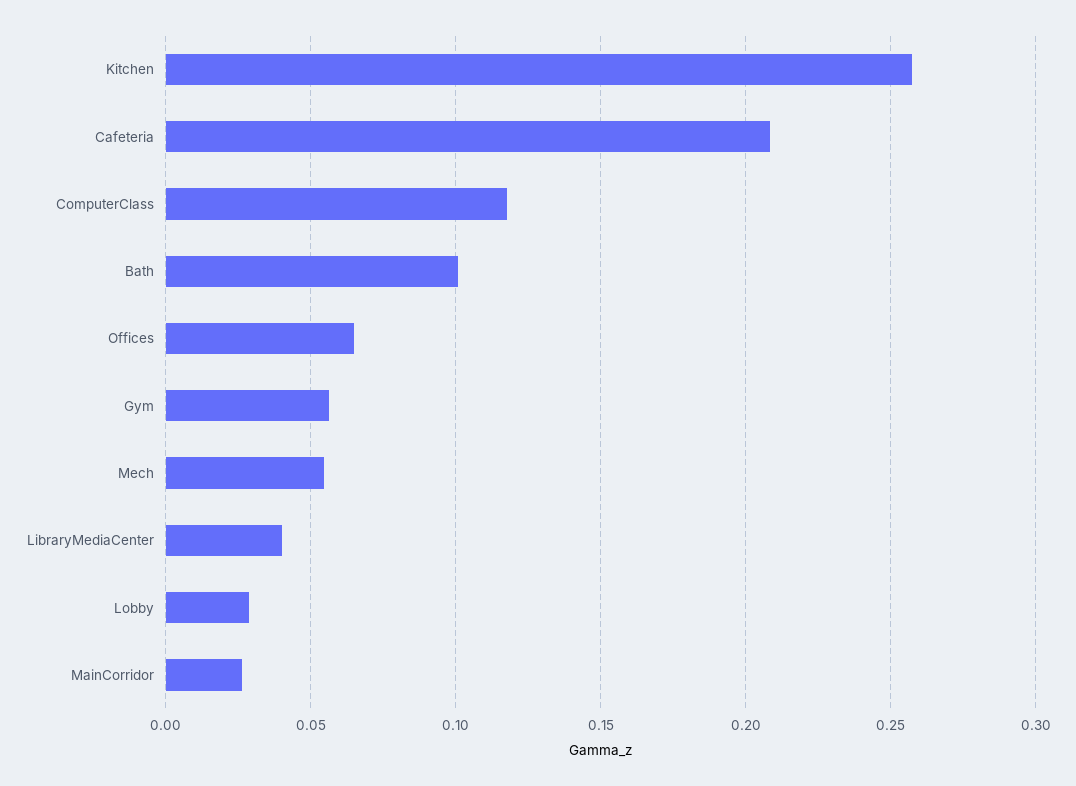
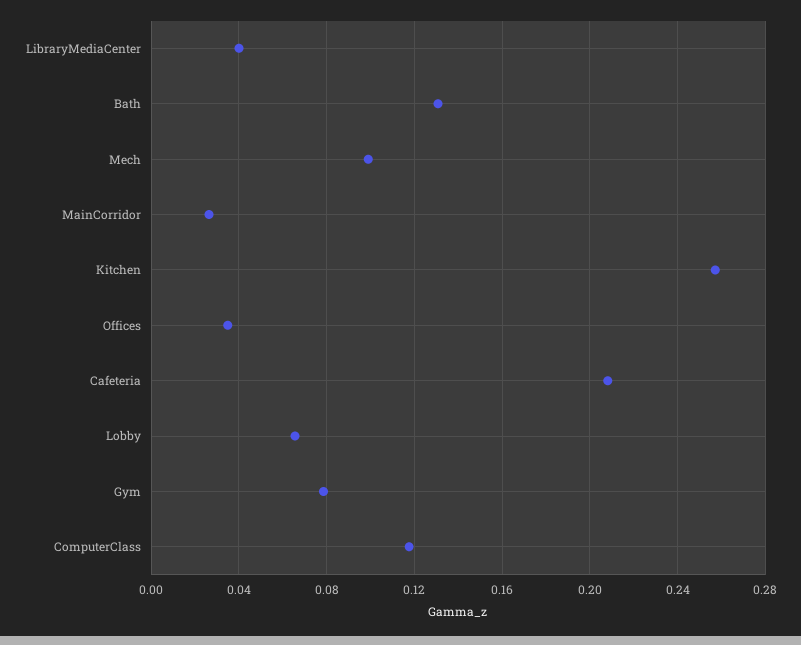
Bath: 0.1 -> 0.13
Offices: 0.065 -> 0.035
Gym: 0.055 -> 0.08
Mech: 0.055 -> 0.1
Lobby: 0.03 -> 0.065

